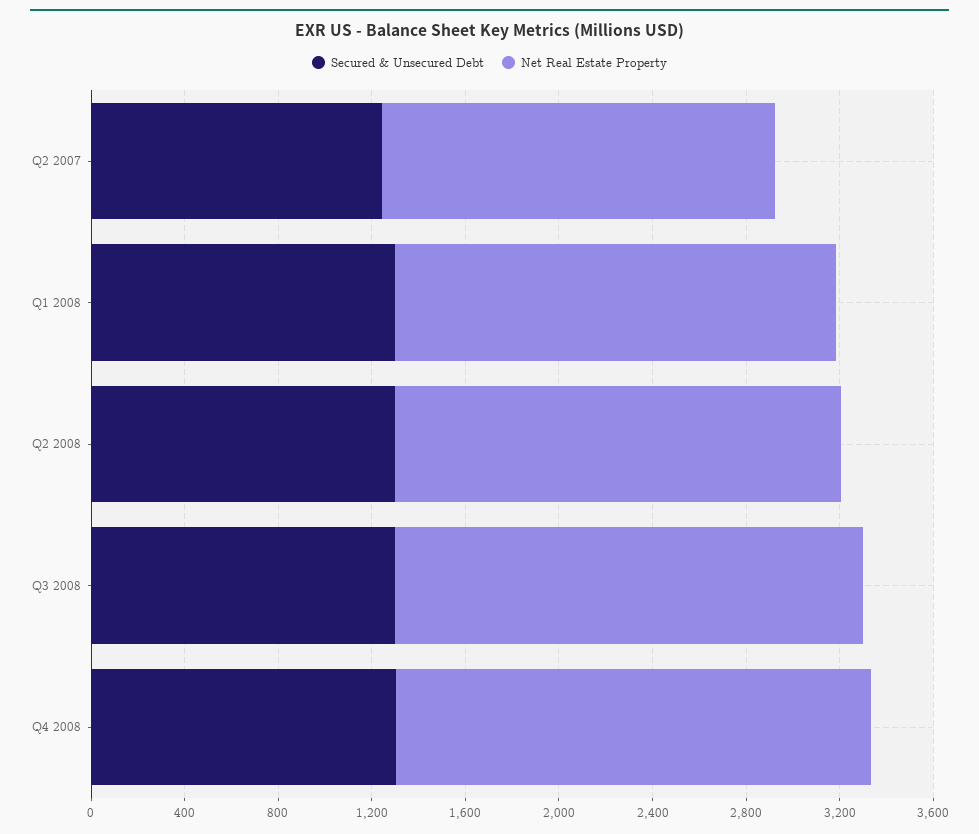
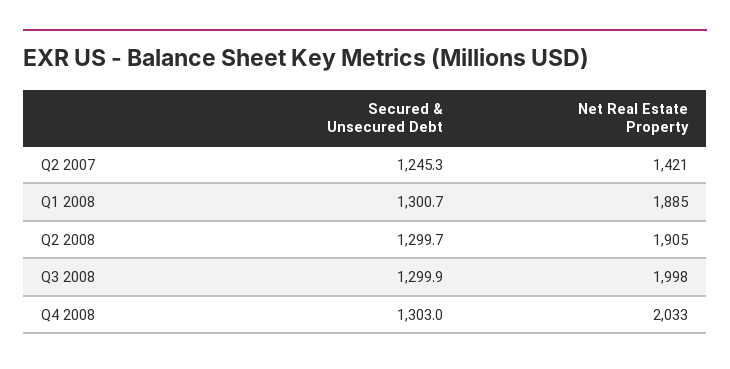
Net Real Estate Property, Q2 2007: 1700 -> 1421

